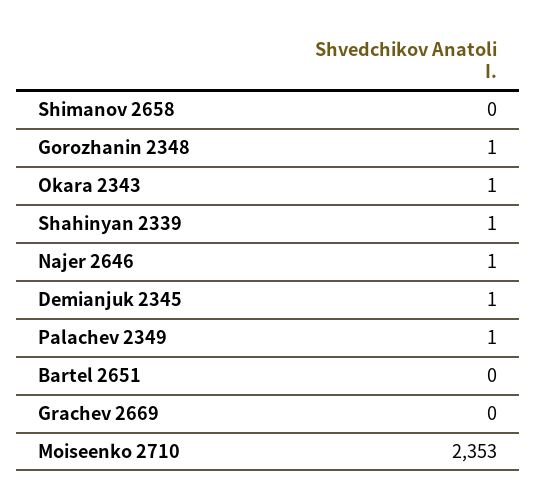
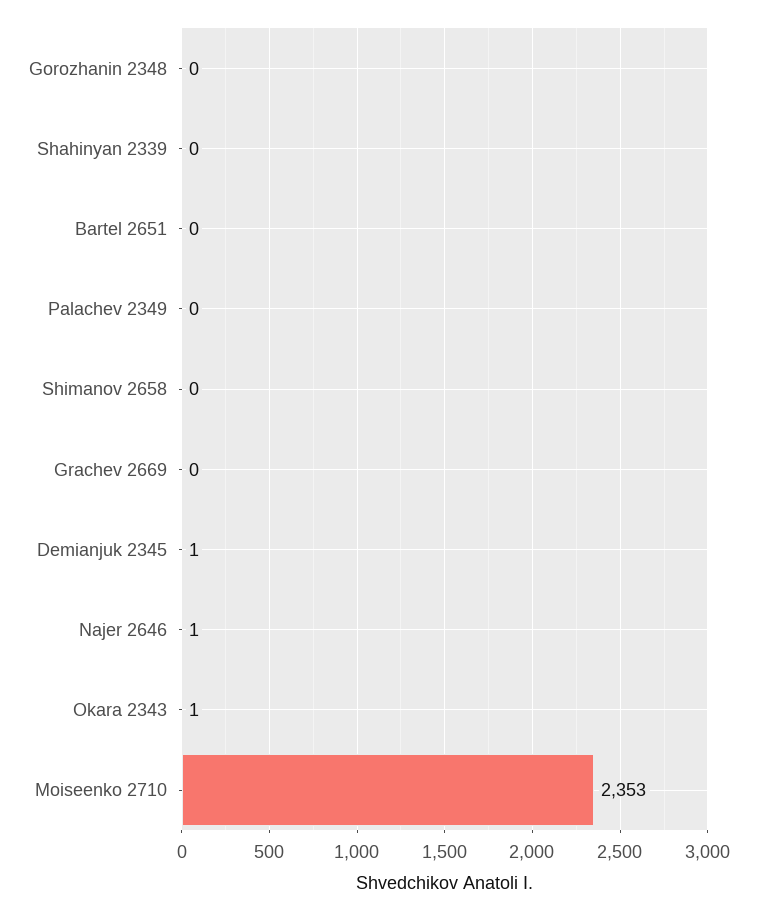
Gorozhanin 2348: 1 -> 0
Shahinyan 2339: 1 -> 0
Palachev 2349: 1 -> 0

